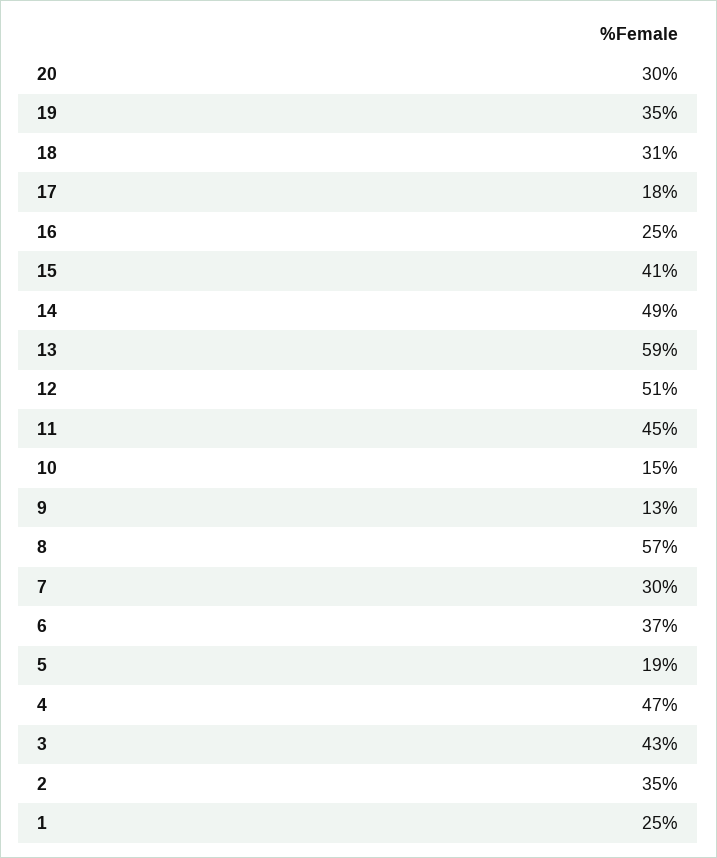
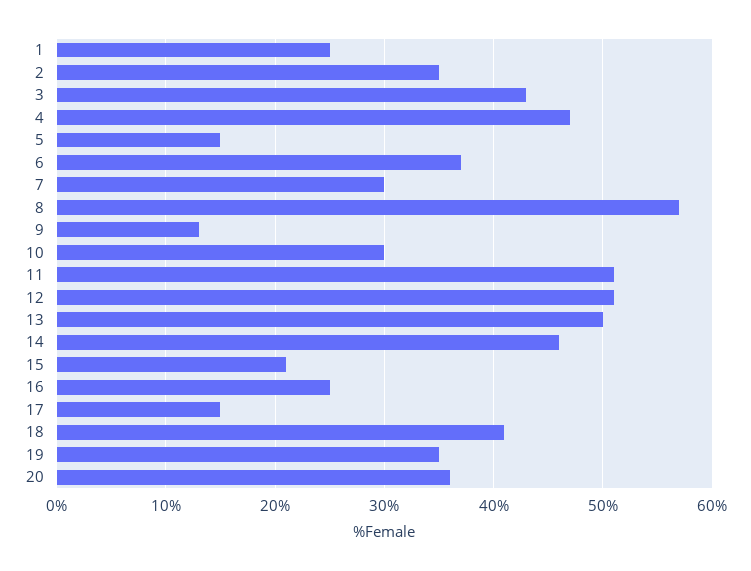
20: 30 -> 36
18: 31 -> 41
17: 18 -> 15
15: 41 -> 21
14: 49 -> 46
13: 59 -> 50
11: 45 -> 51
10: 15 -> 30
5: 19 -> 15

